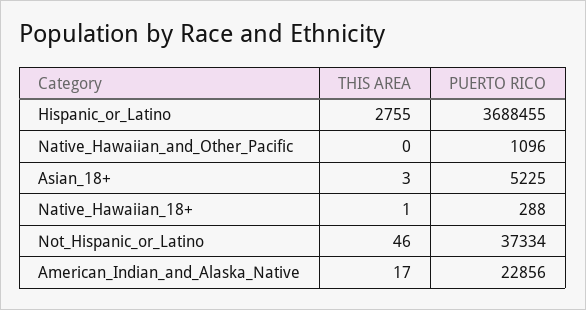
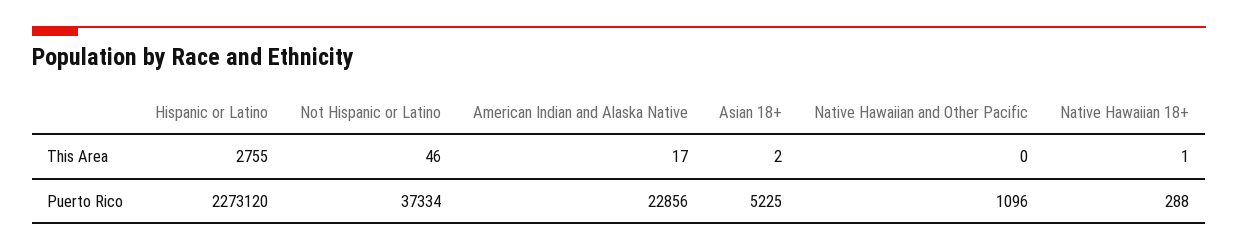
PUERTO RICO, Hispanic_or_Latino: 3688455 -> 2273120
THIS AREA, Asian_18+: 3 -> 2

